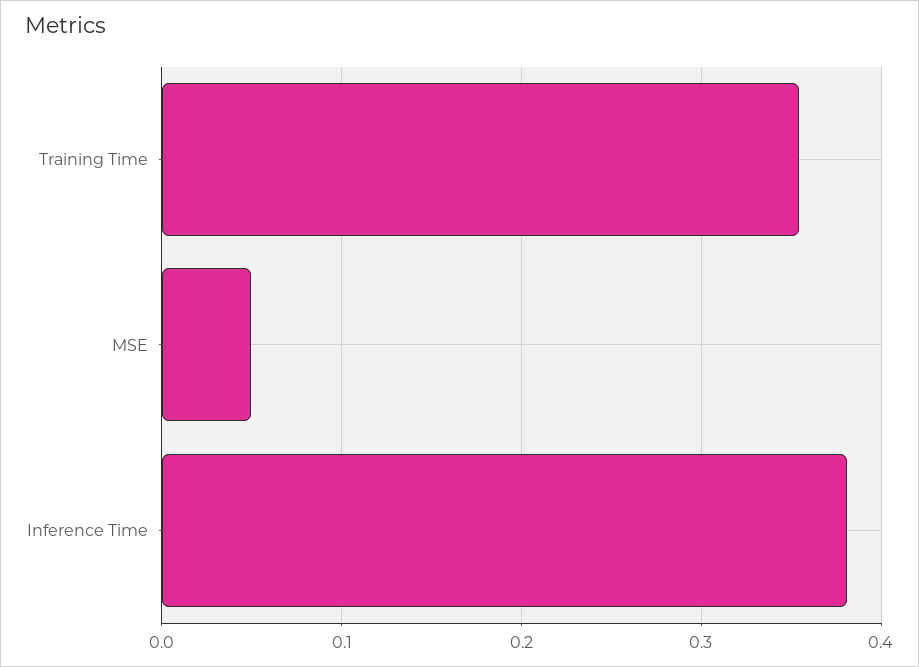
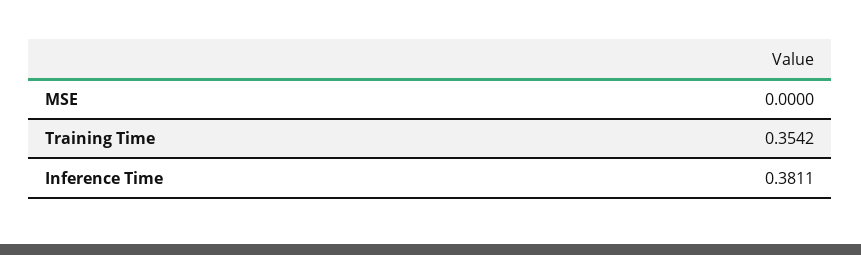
MSE: 0.05 -> 0

